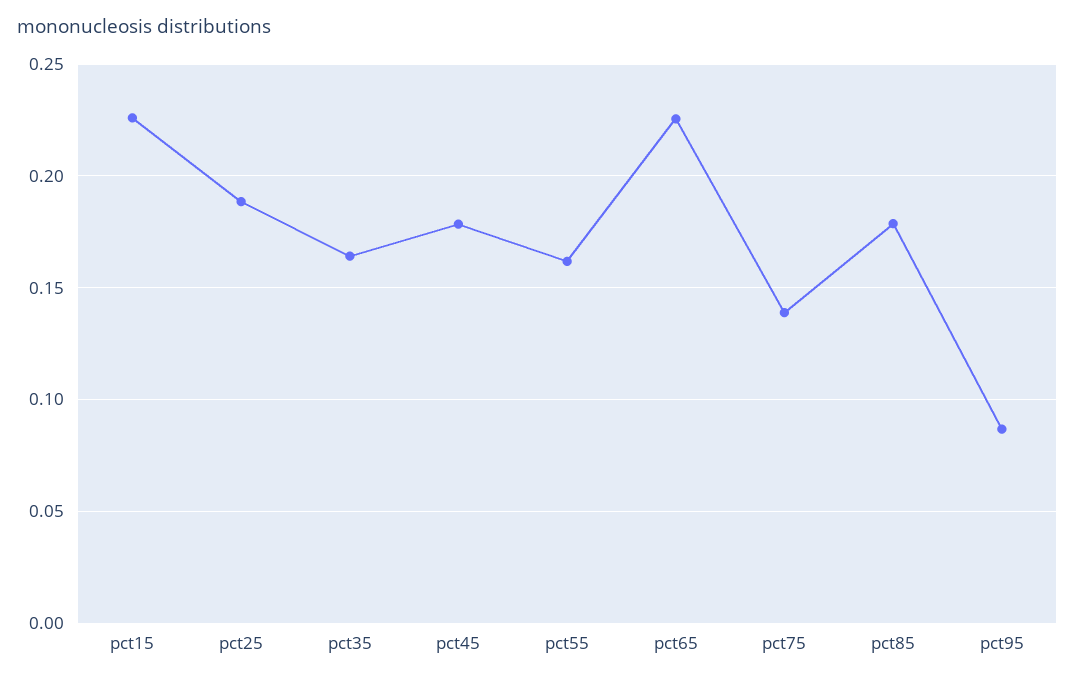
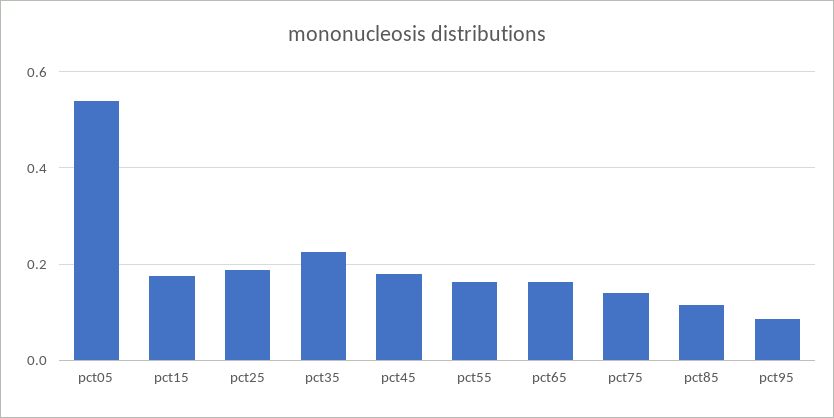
pct15: 0.225 -> 0.18
pct35: 0.165 -> 0.22
pct65: 0.225 -> 0.16
pct85: 0.18 -> 0.12
pct05: none -> 0.54

